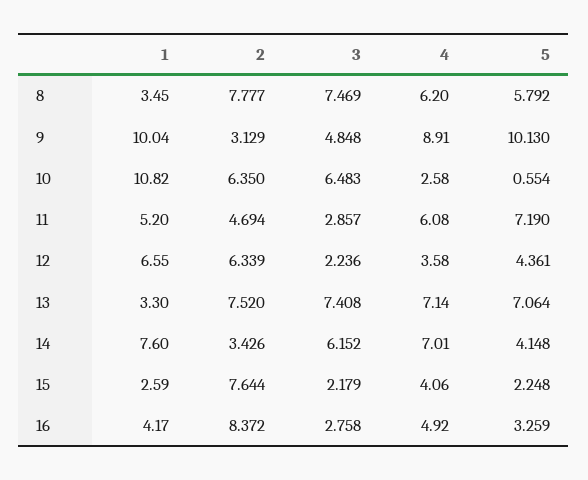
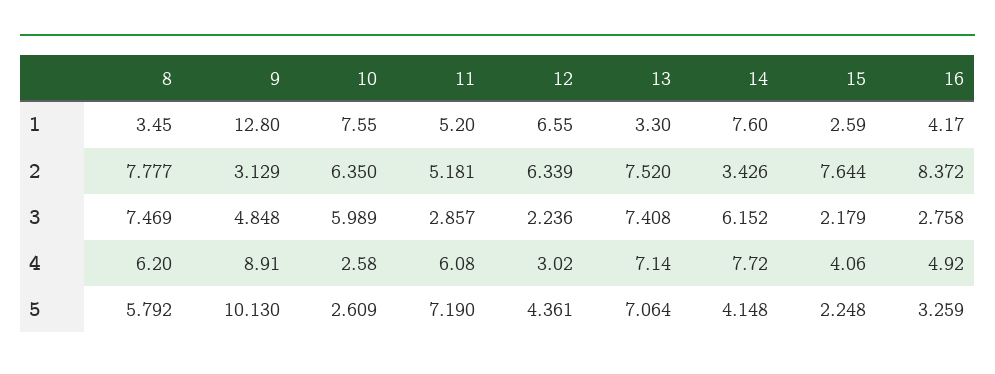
1, 9: 10.04 -> 12.8
1, 10: 10.82 -> 7.55
3, 10: 6.483 -> 5.989
5, 10: 0.554 -> 2.609
2, 11: 4.694 -> 5.181
4, 12: 3.58 -> 3.02
4, 14: 7.01 -> 7.72

